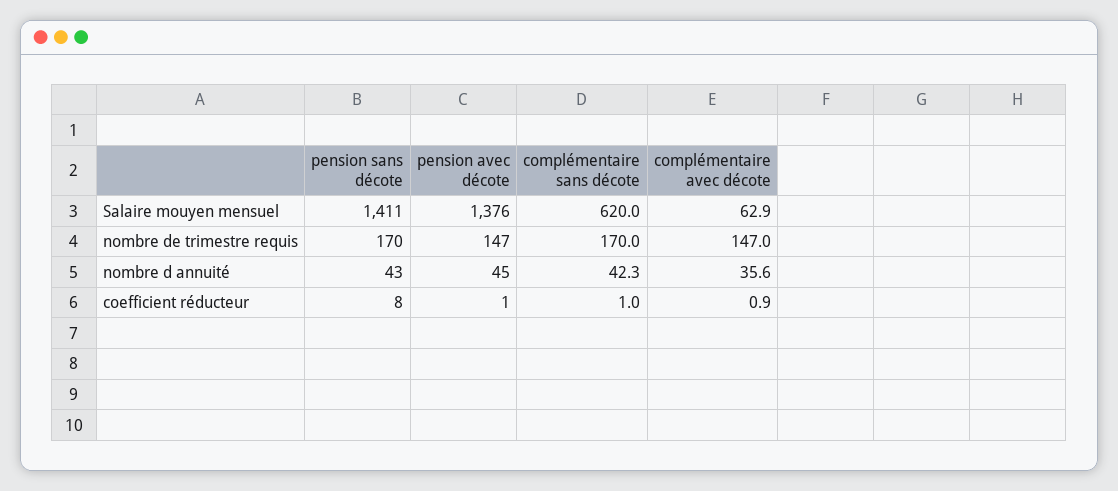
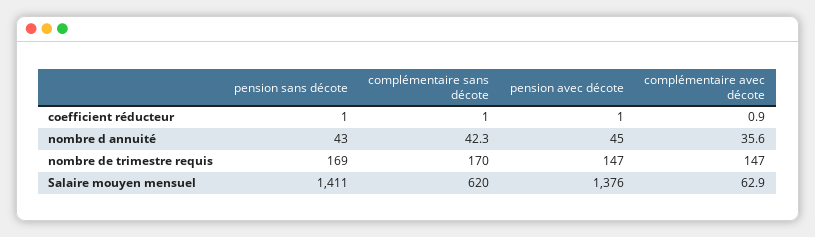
pension sans décote, nombre de trimestre requis: 170 -> 169
pension sans décote, coefficient réducteur: 8 -> 1

